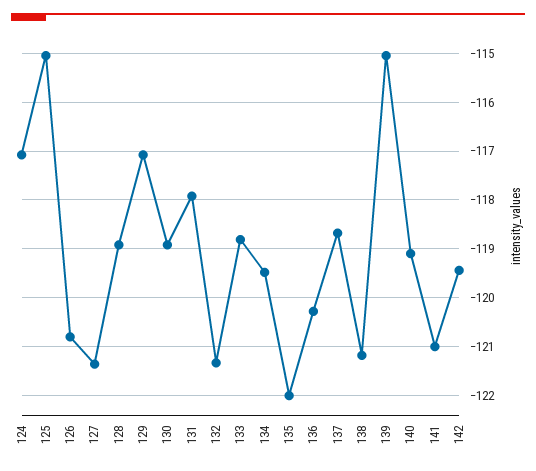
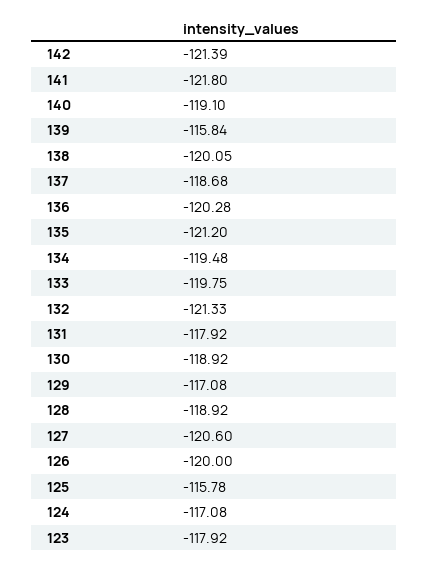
125: -115 -> -115.78
126: -120.8 -> -120
127: -121.4 -> -120.6
133: -118.8 -> -119.75
135: -122 -> -121.2
138: -121.2 -> -120.05
139: -115 -> -115.84
141: -121 -> -121.8
142: -119.4 -> -121.39
123: none -> -117.92

